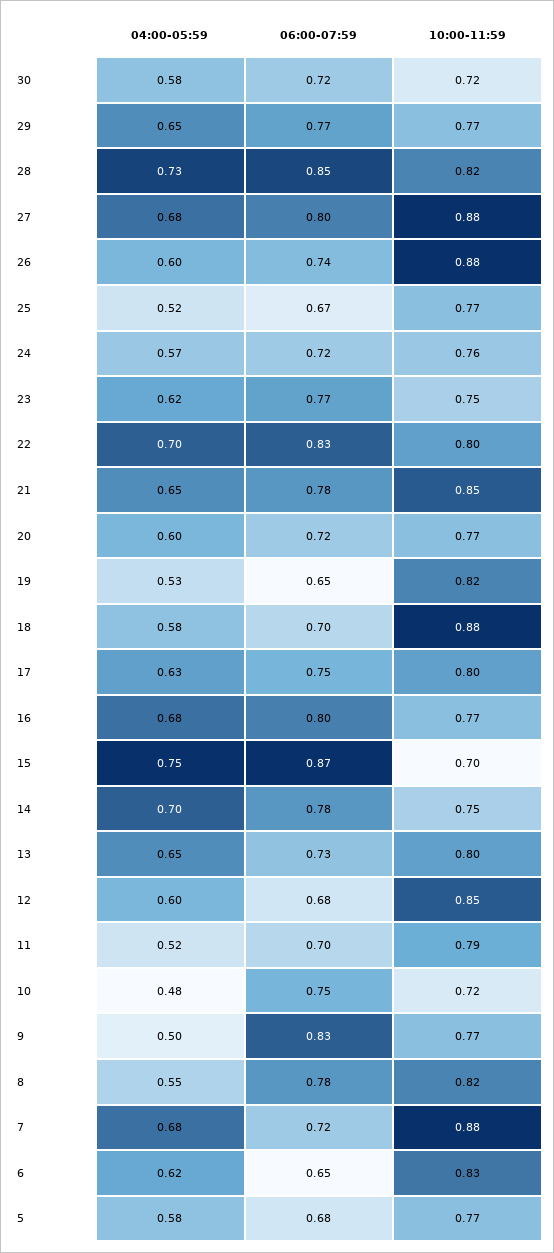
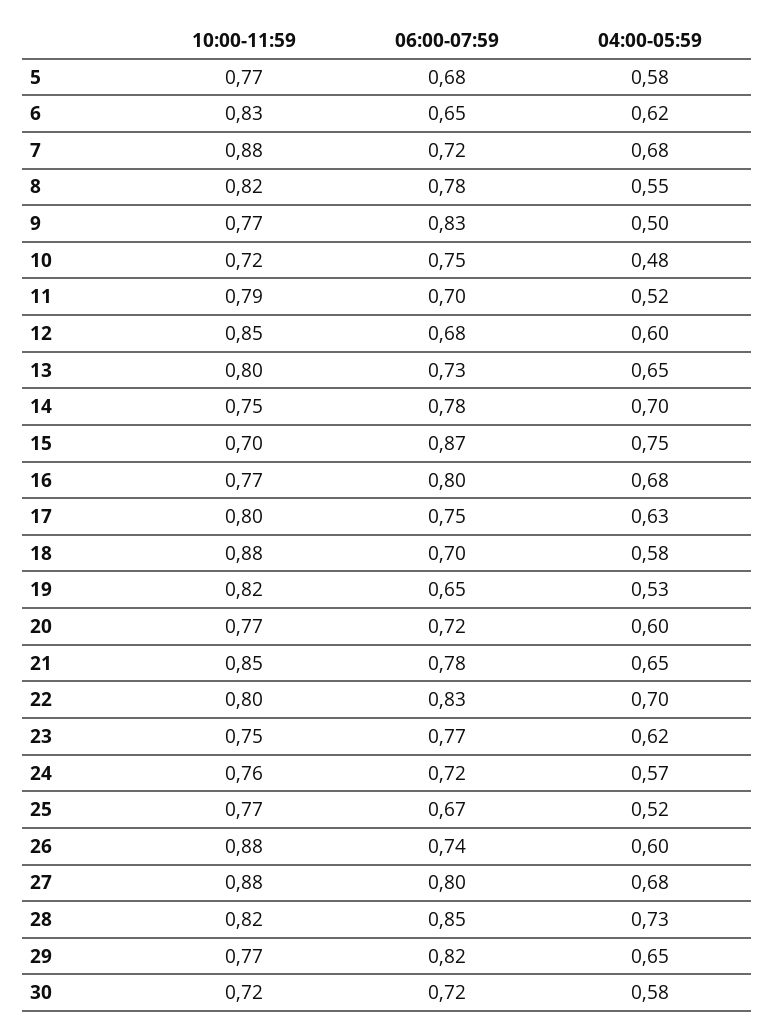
06:00-07:59, 29: 0.77 -> 0.82

